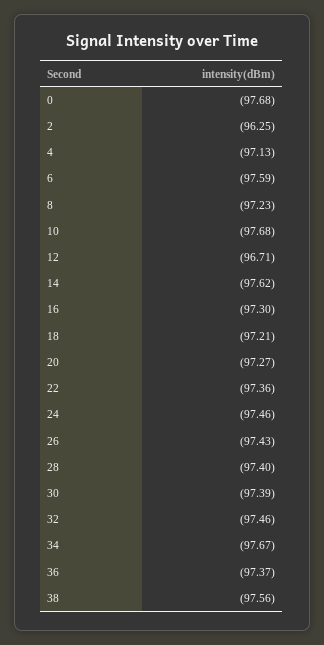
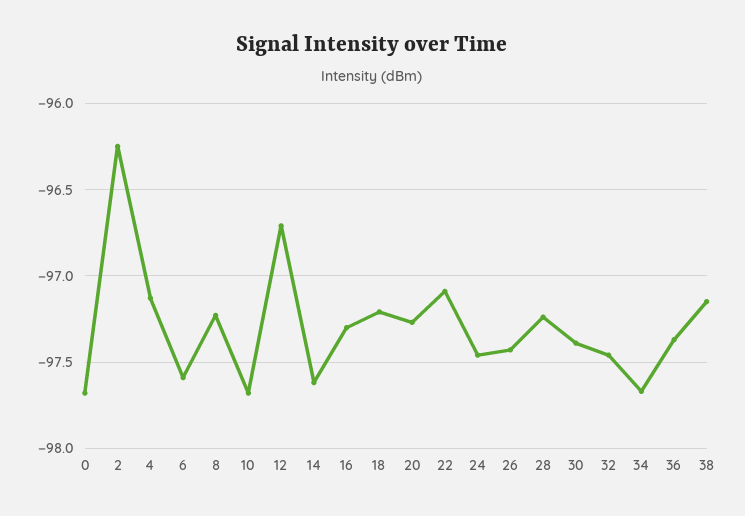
22: -97.36 -> -97.1
28: -97.4 -> -97.25
38: -97.56 -> -97.15

